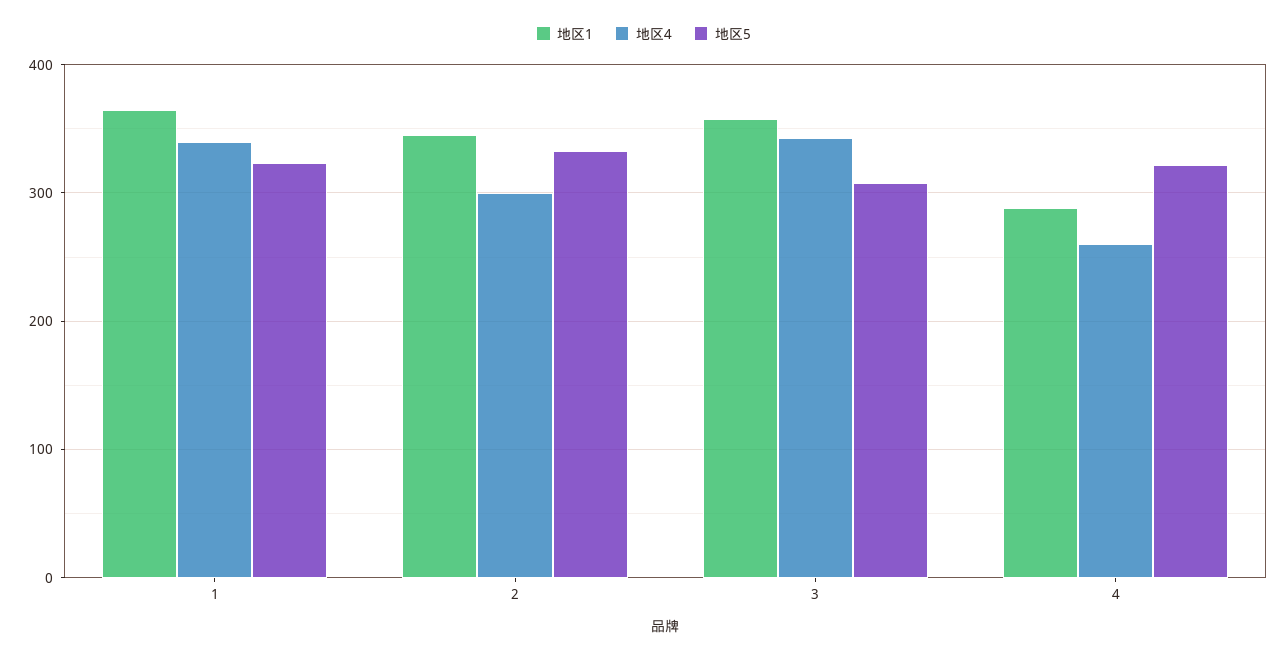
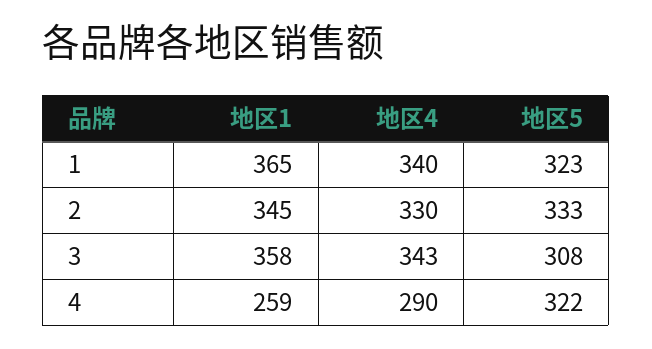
地区4, 2: 300 -> 330
地区1, 4: 290 -> 259
地区4, 4: 260 -> 290

